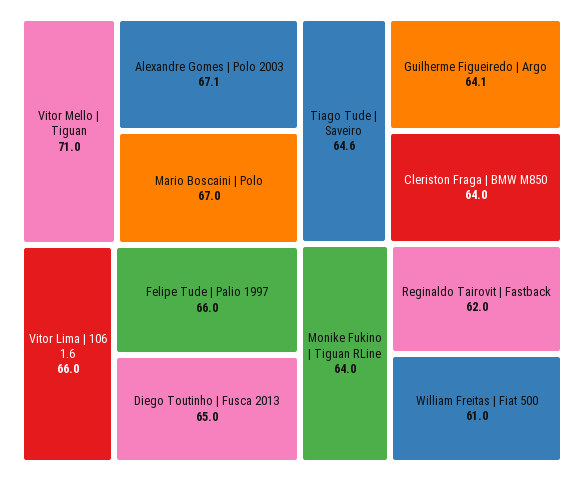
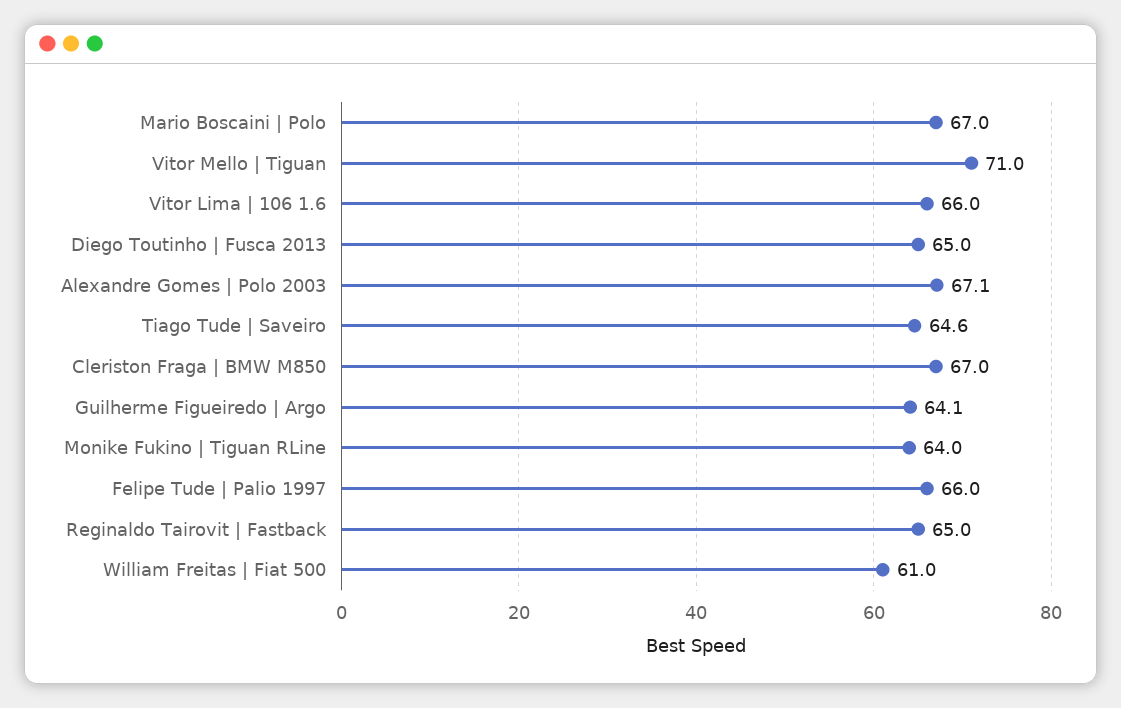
Cleriston Fraga | BMW M850: 64 -> 67
Reginaldo Tairovit | Fastback: 62 -> 65

